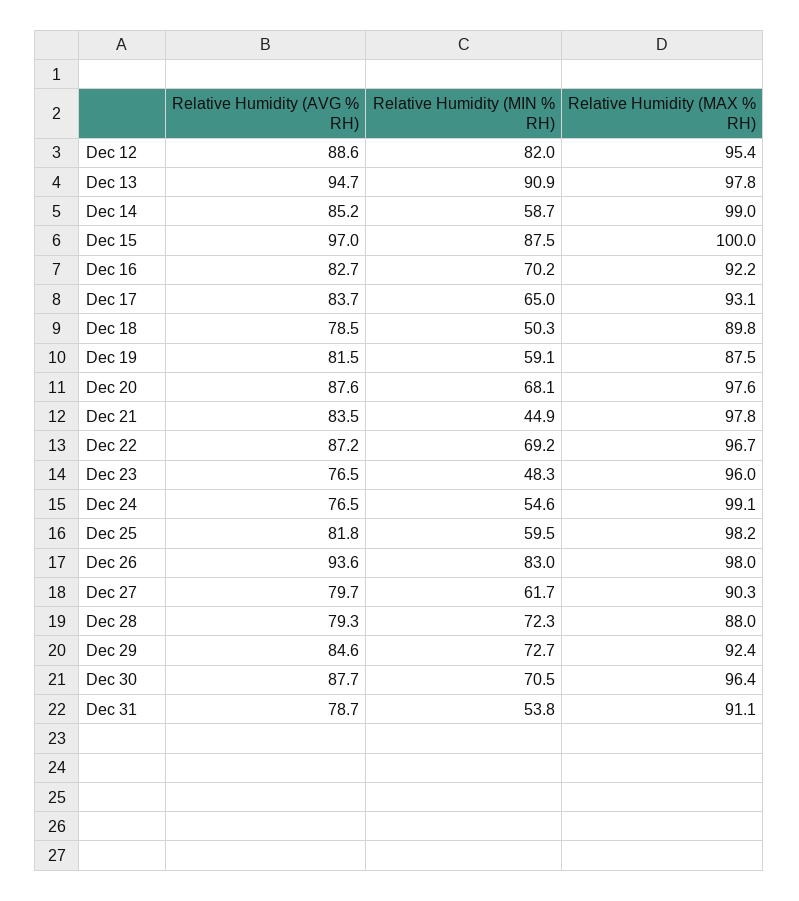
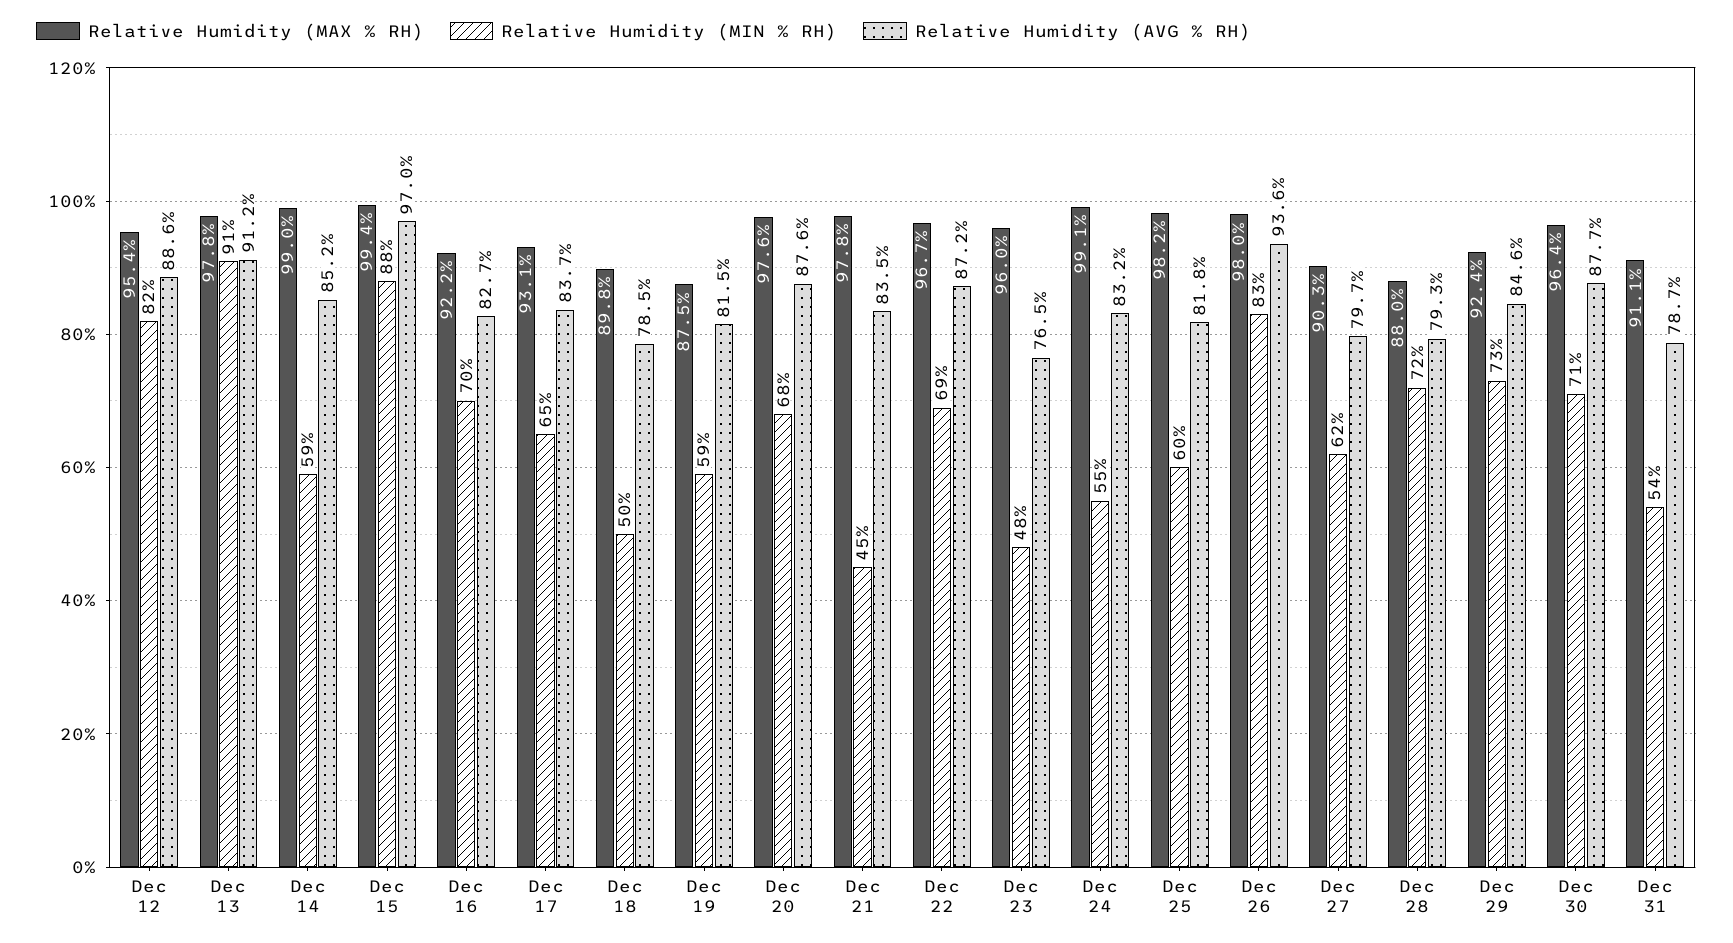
Relative Humidity (AVG % RH), Dec 13: 94.7 -> 91.2
Relative Humidity (MAX % RH), Dec 15: 100 -> 99.4
Relative Humidity (AVG % RH), Dec 24: 76.5 -> 83.2

